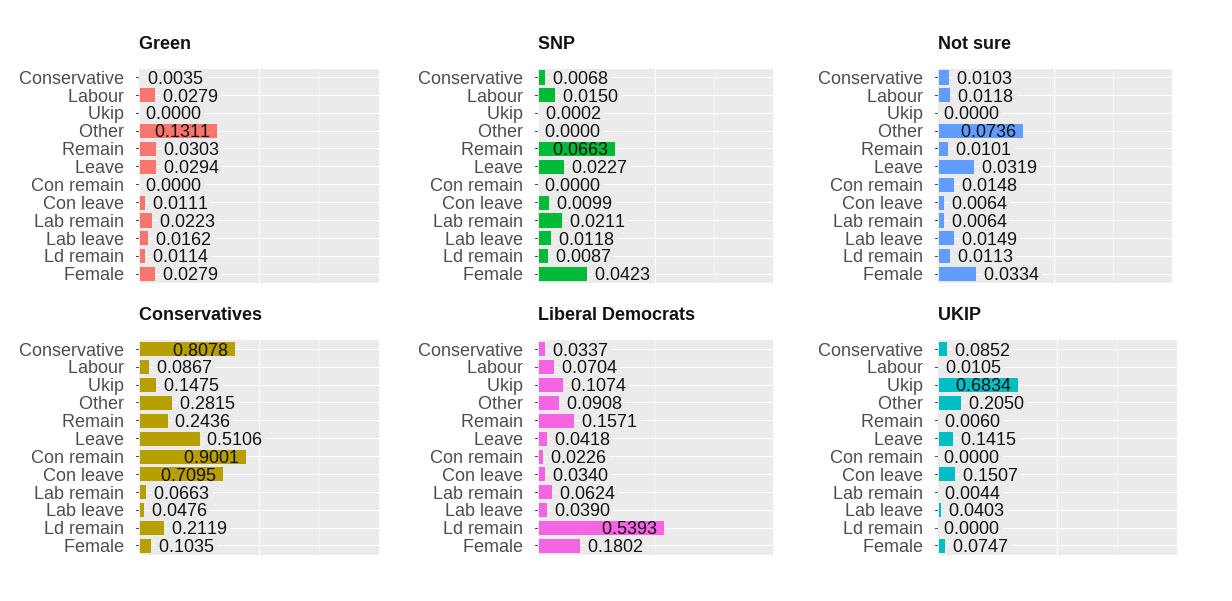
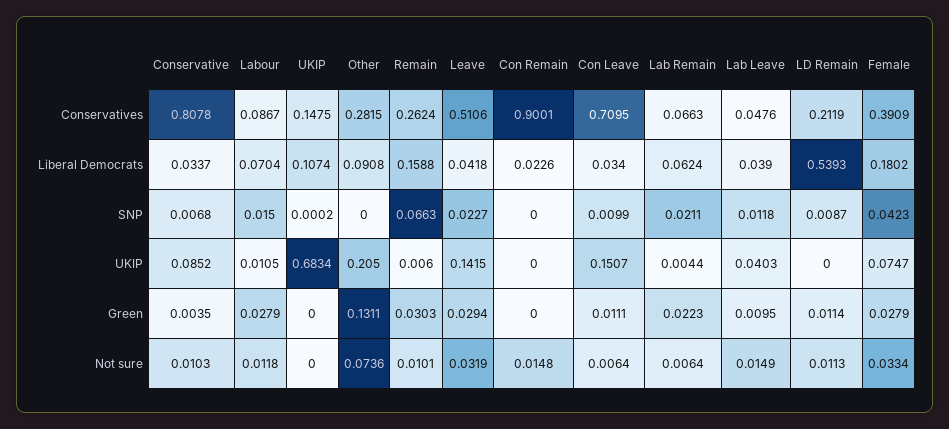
Green, Lab leave: 0.0162 -> 0.0095
Conservatives, Remain: 0.2436 -> 0.2624
Conservatives, Female: 0.1035 -> 0.3909
Liberal Democrats, Remain: 0.1571 -> 0.1588

